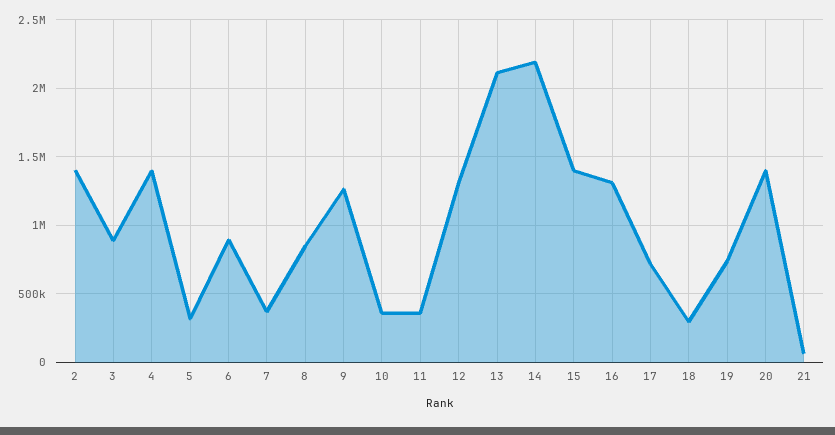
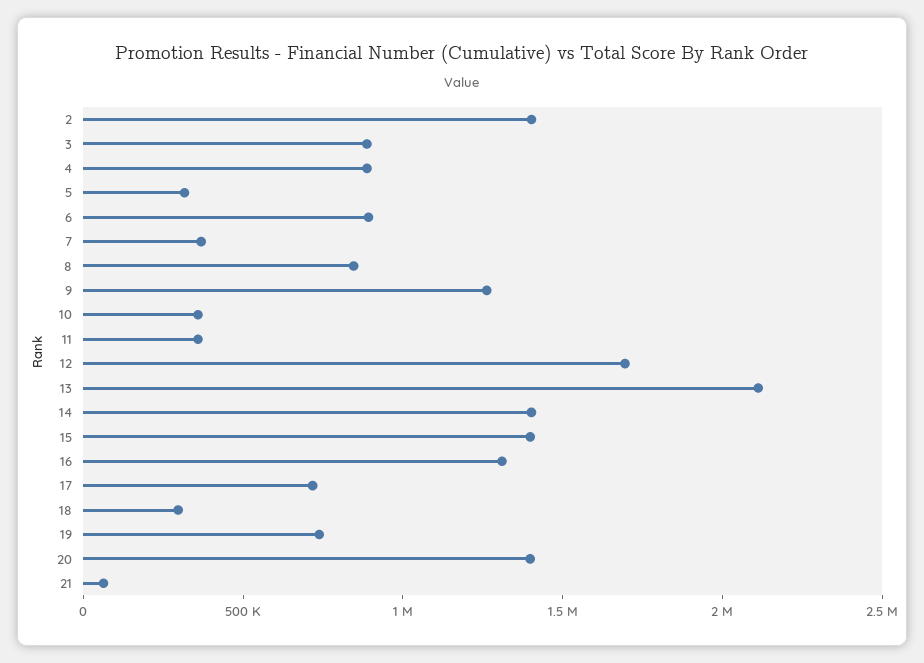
4: 1400000 -> 900000
12: 1300000 -> 1700000
14: 2200000 -> 1400000

